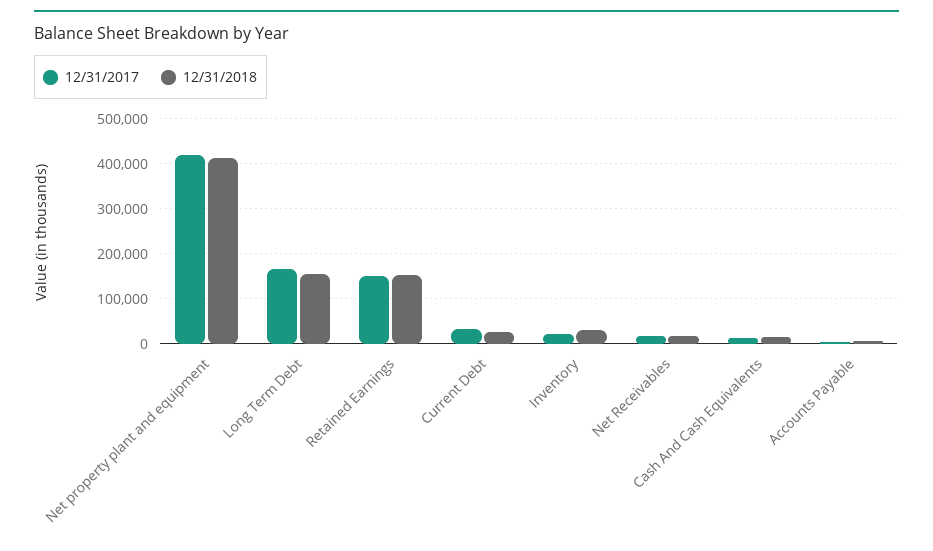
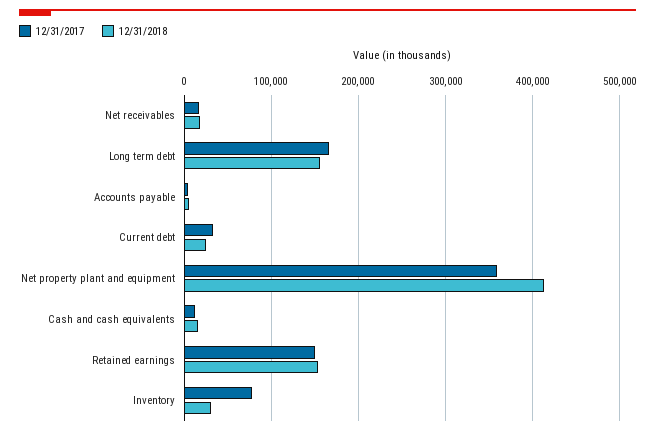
12/31/2017, Net property plant and equipment: 420000 -> 360000
12/31/2017, Inventory: 20000 -> 80000

